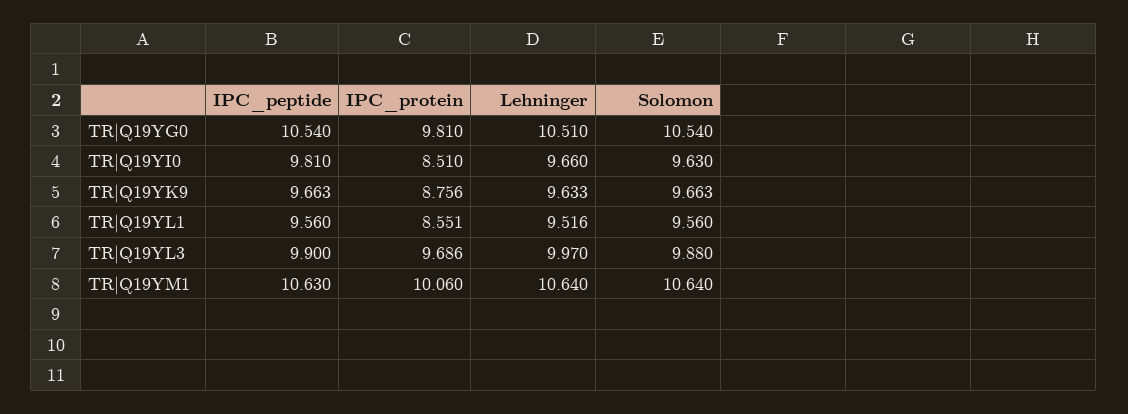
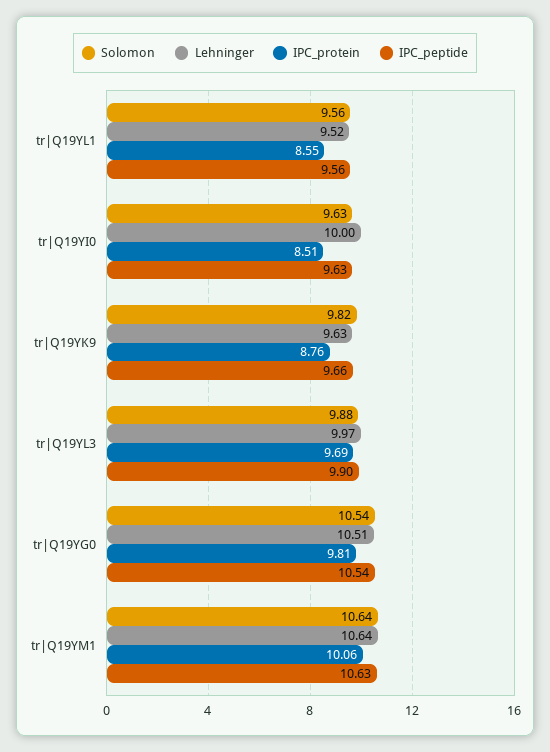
IPC_peptide, TR|Q19YI0: 9.81 -> 9.63
Lehninger, TR|Q19YI0: 9.66 -> 10
Solomon, TR|Q19YK9: 9.663 -> 9.82

